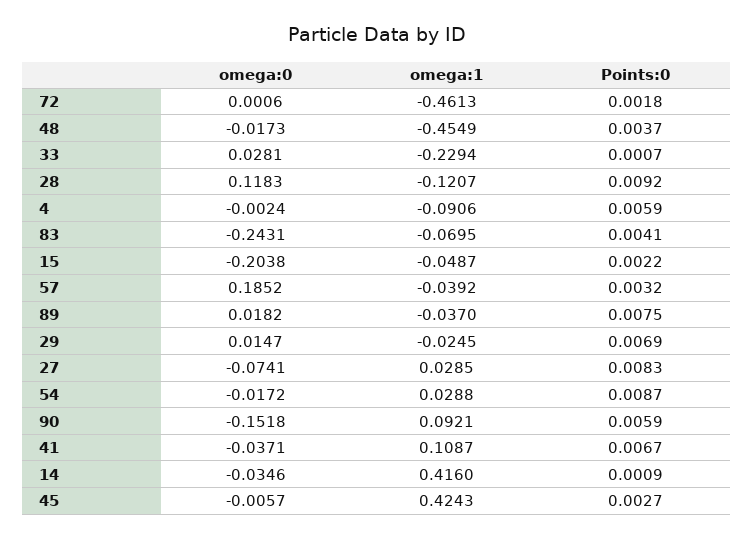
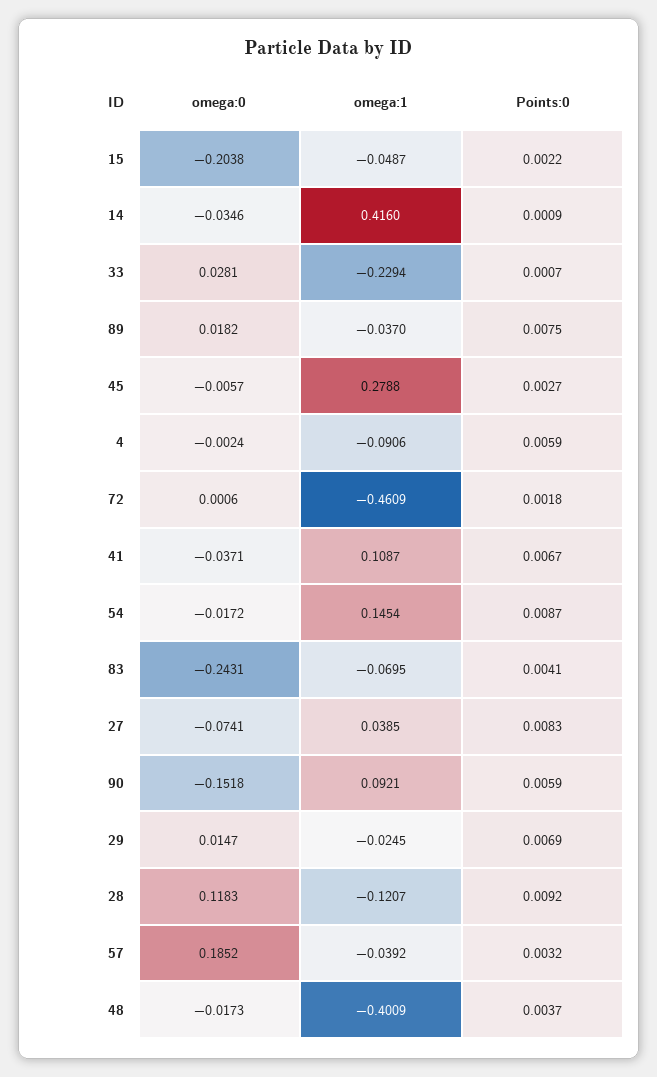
omega:1, 72: -0.4613 -> -0.4609
omega:1, 48: -0.4549 -> -0.4009
omega:1, 27: 0.0285 -> 0.0385
omega:1, 54: 0.0288 -> 0.1454
omega:1, 45: 0.4243 -> 0.2788

